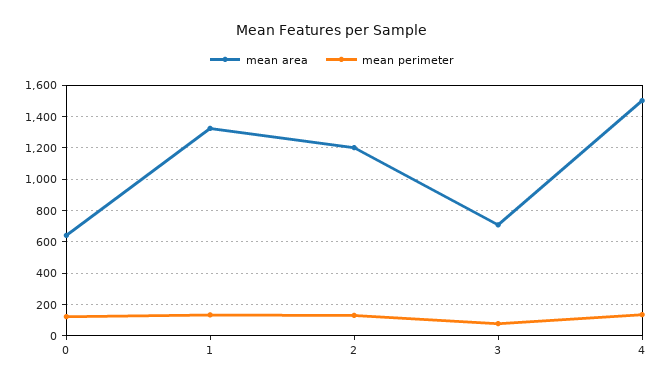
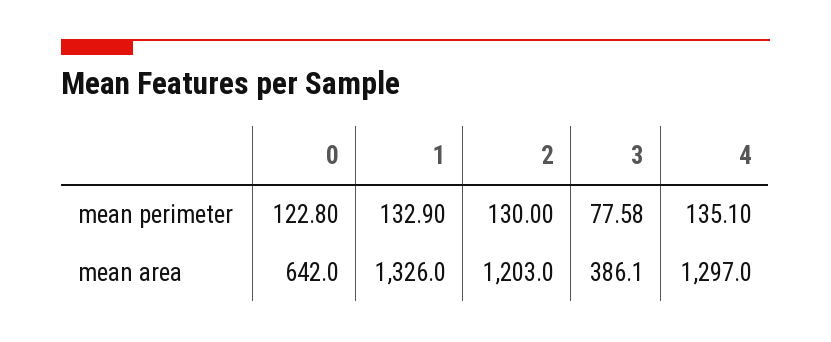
mean area, 3: 700 -> 386.1
mean area, 4: 1500 -> 1297

